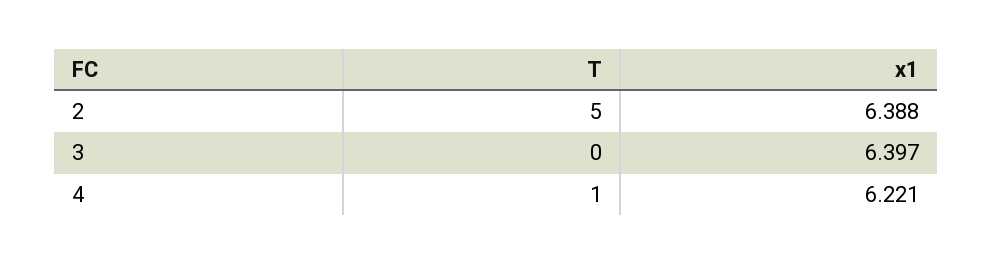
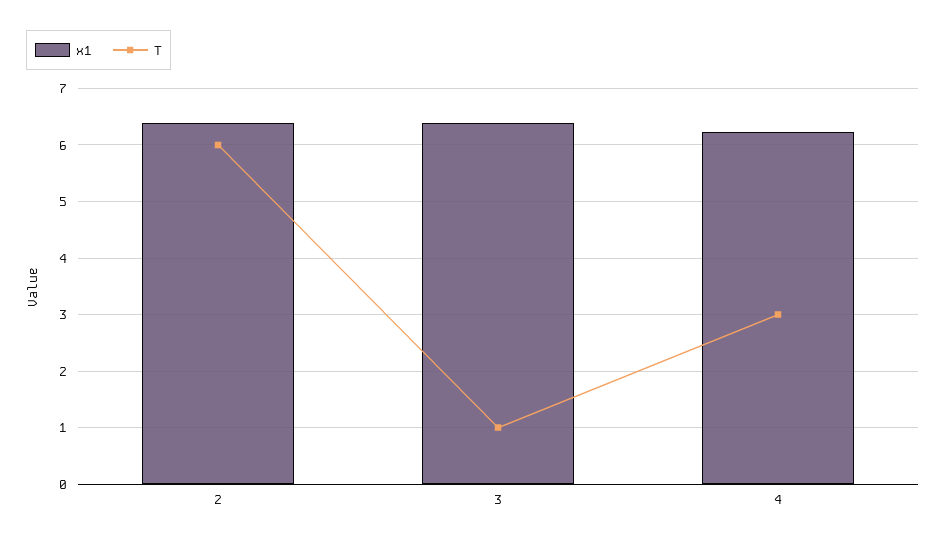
T, 2: 5 -> 6
T, 3: 0 -> 1
T, 4: 1 -> 3

